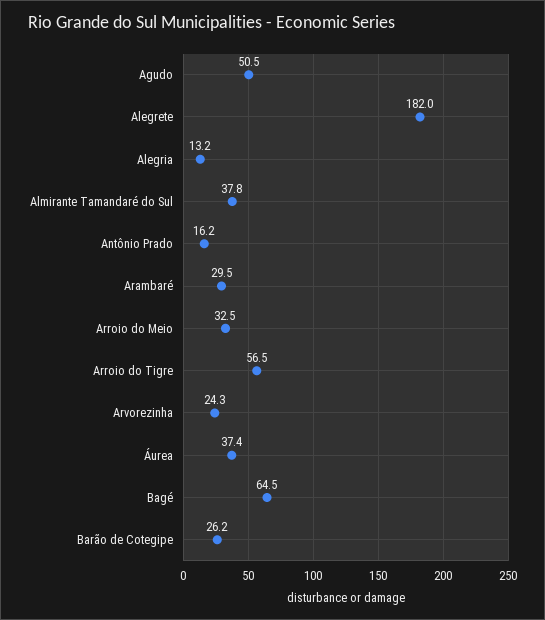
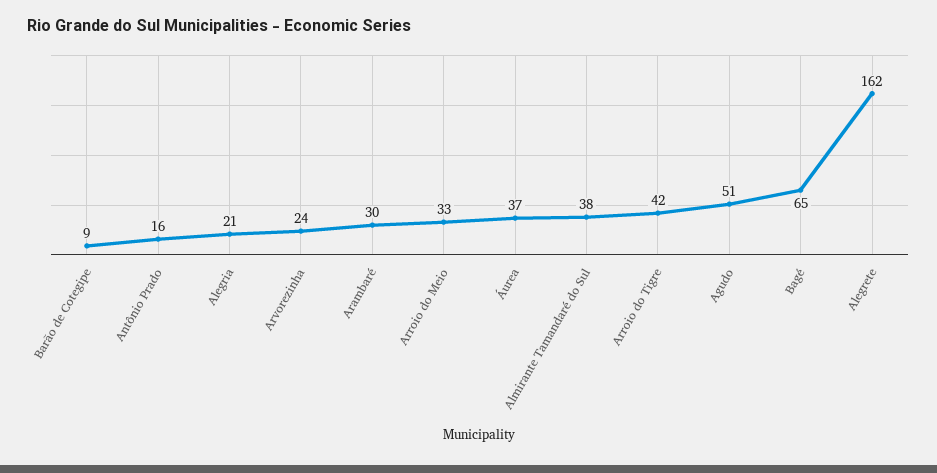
Alegrete: 182 -> 162
Alegria: 13.2 -> 21
Arroio do Tigre: 56.5 -> 42
Barão de Cotegipe: 26.2 -> 9

